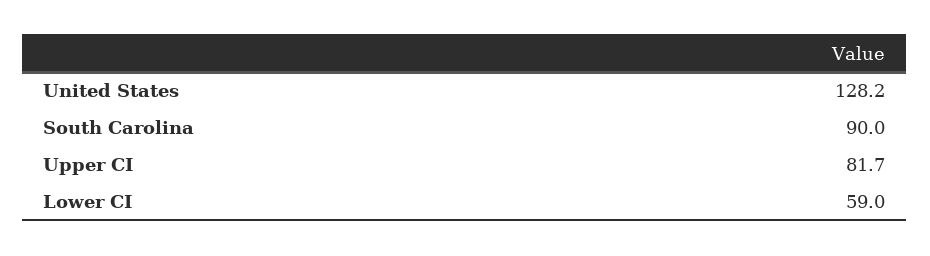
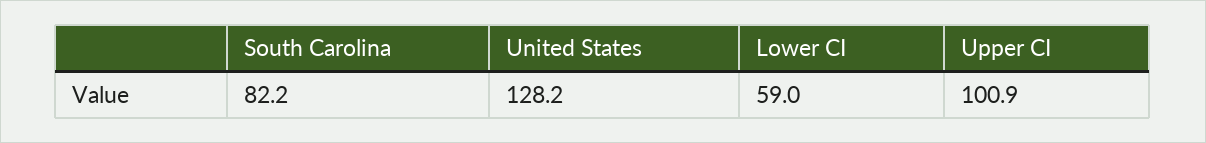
South Carolina: 90 -> 82.2
Upper CI: 81.7 -> 100.9

